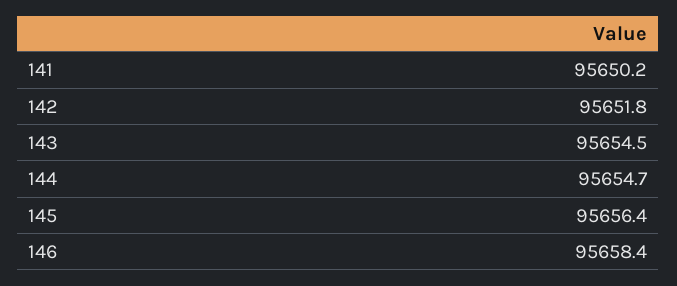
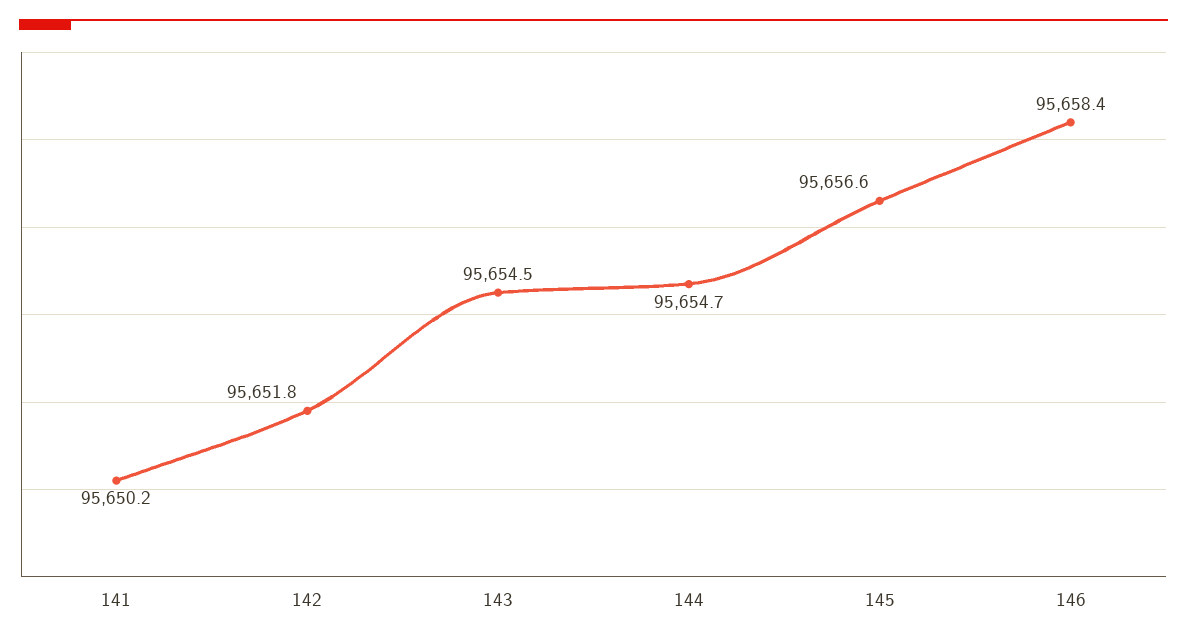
145: 95656.4 -> 95656.6

